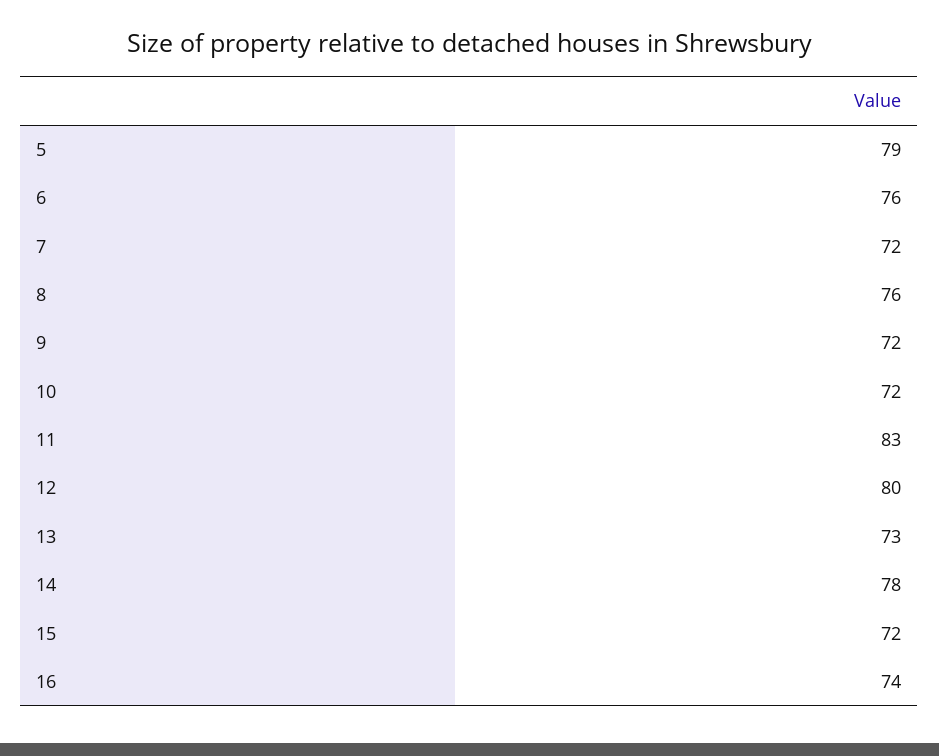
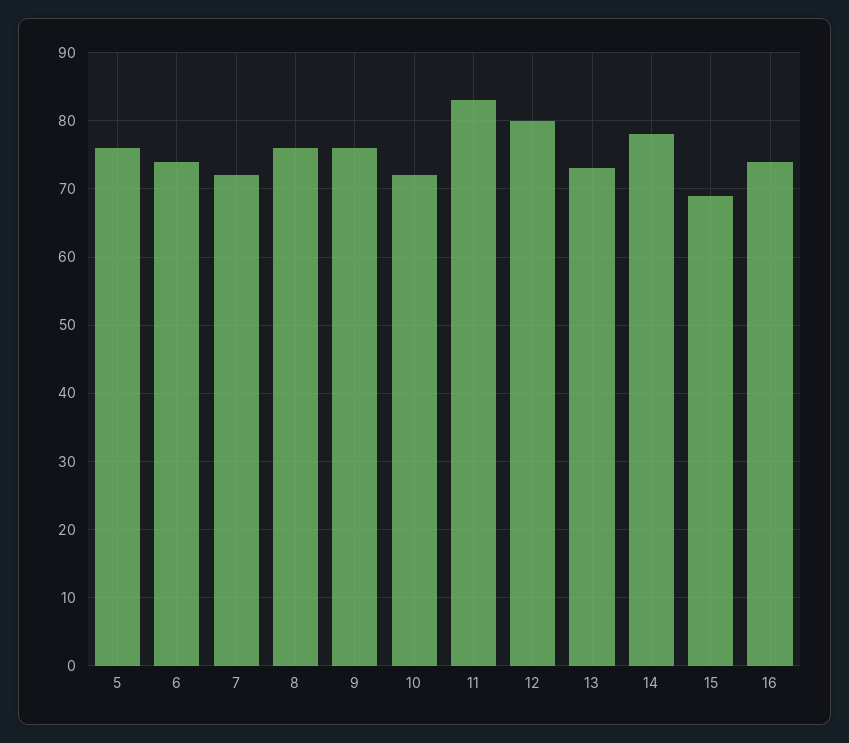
5: 79 -> 76
6: 76 -> 74
9: 72 -> 76
15: 72 -> 69

